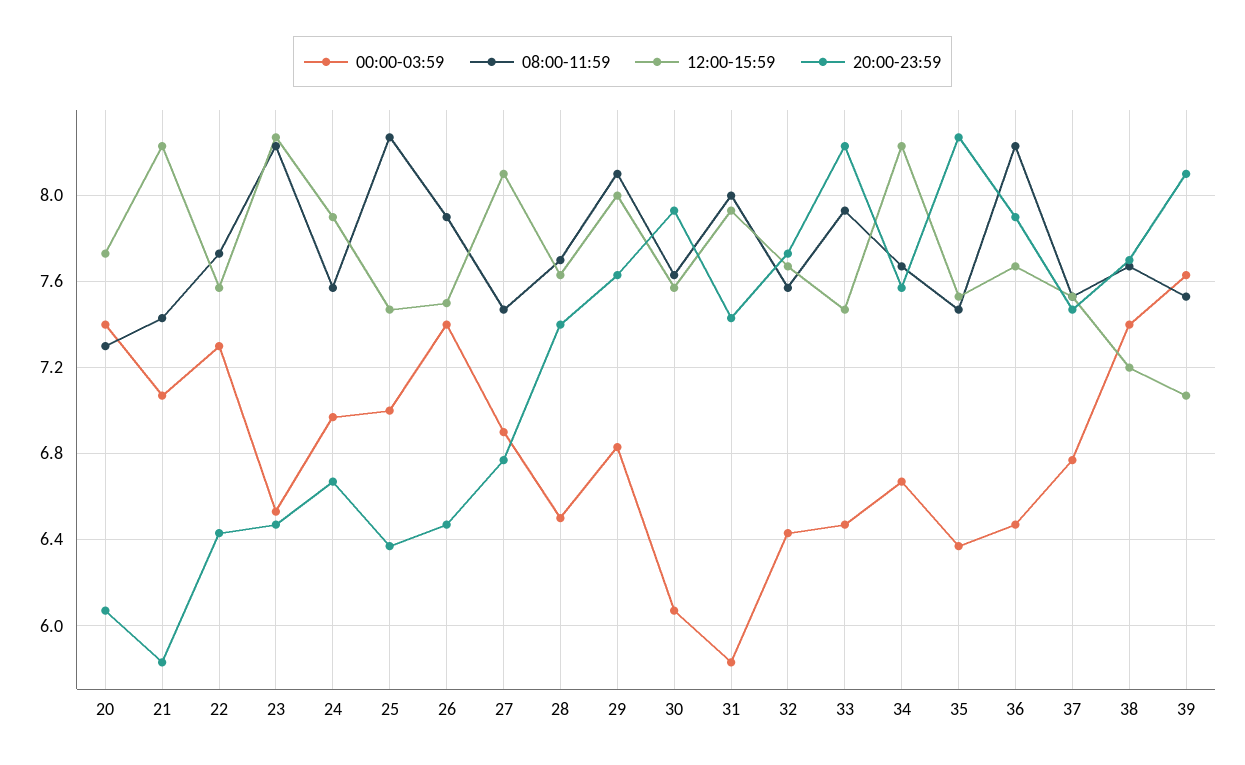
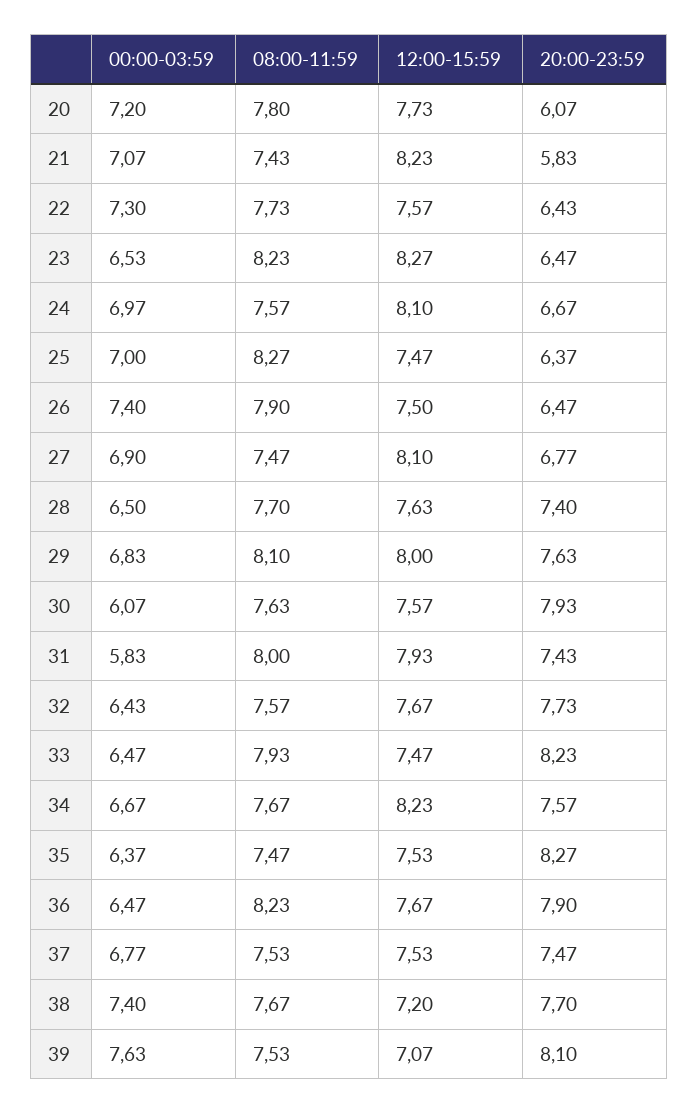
00:00-03:59, 20: 7.4 -> 7.2
08:00-11:59, 20: 7.3 -> 7.8
12:00-15:59, 24: 7.9 -> 8.1

